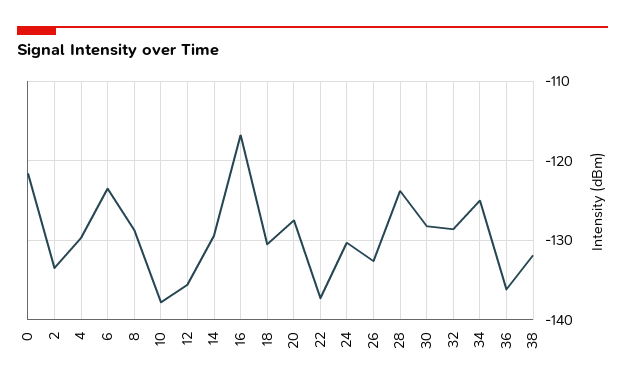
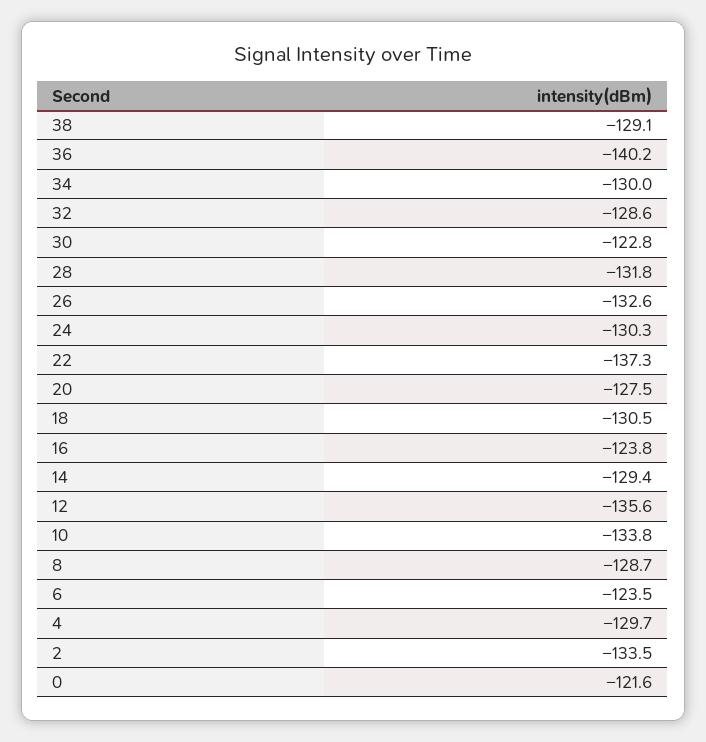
10: -138 -> -133.8
16: -117 -> -123.8
28: -124 -> -131.8
30: -128 -> -122.8
34: -125 -> -130
36: -136 -> -140.2
38: -132 -> -129.1

